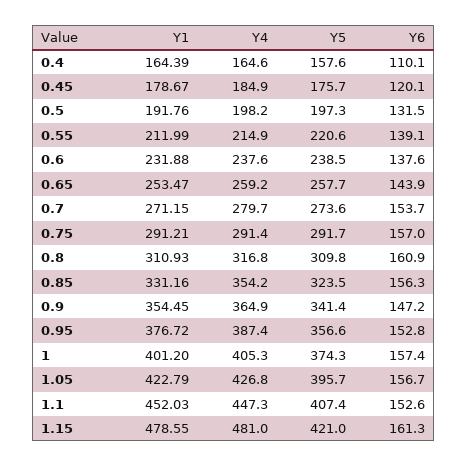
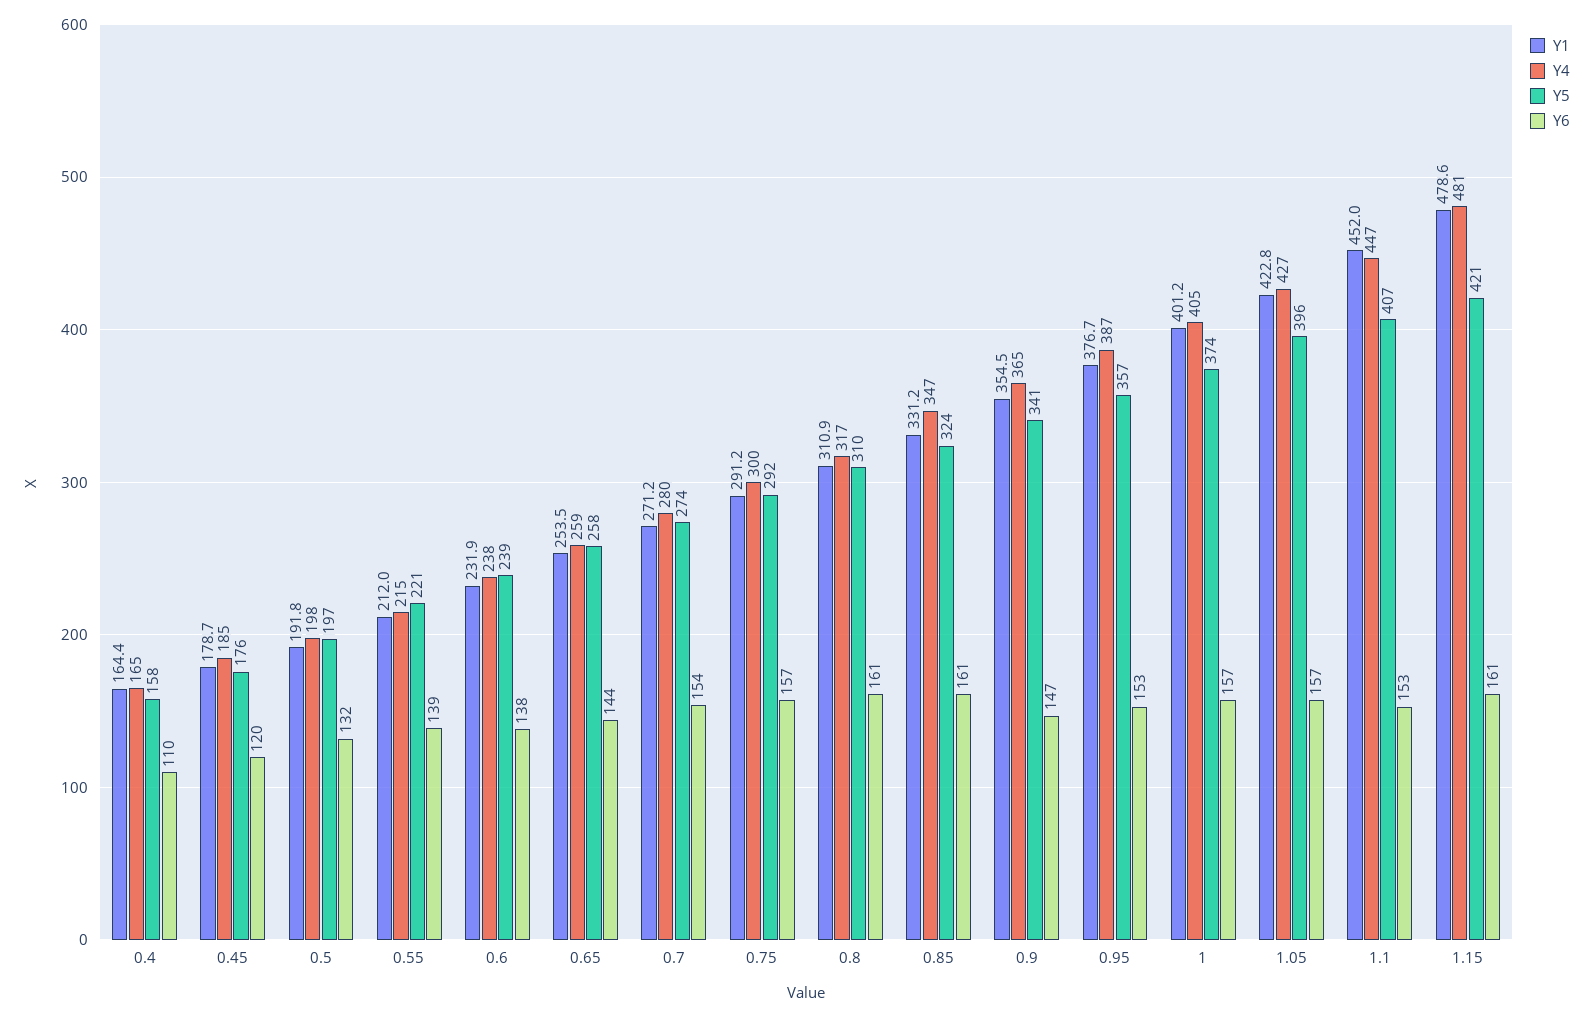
Y4, 0.75: 291.4 -> 300
Y4, 0.85: 354.2 -> 347
Y6, 0.85: 156.3 -> 161

